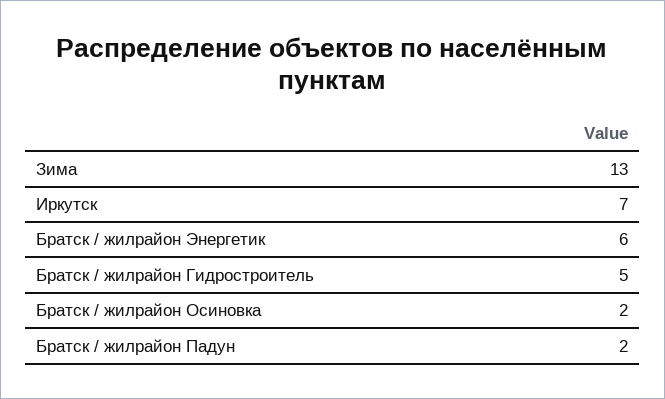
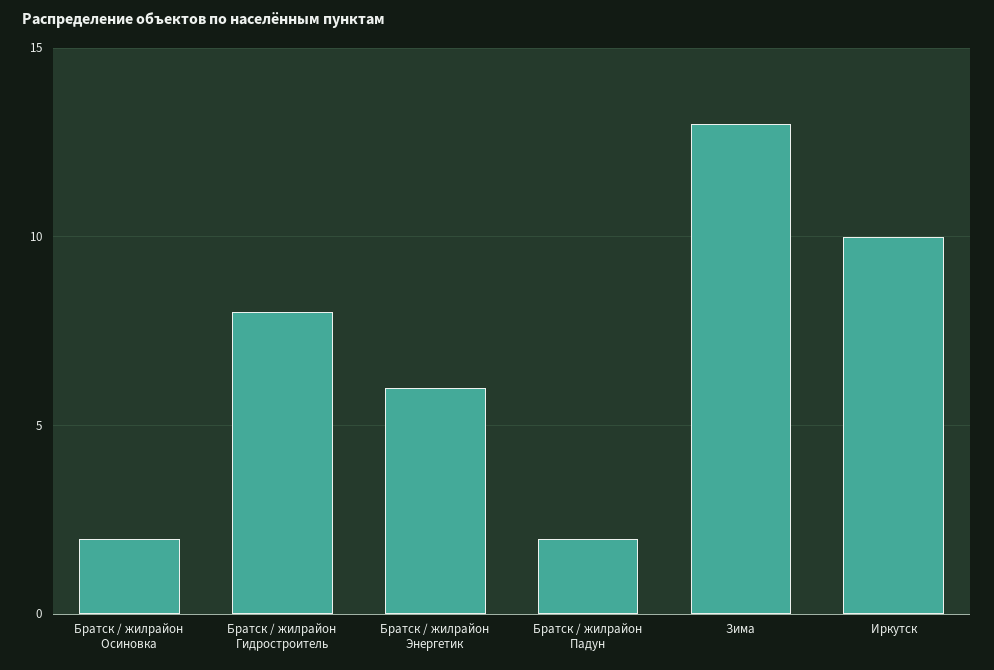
Иркутск: 7 -> 10
Братск / жилрайон Гидростроитель: 5 -> 8

